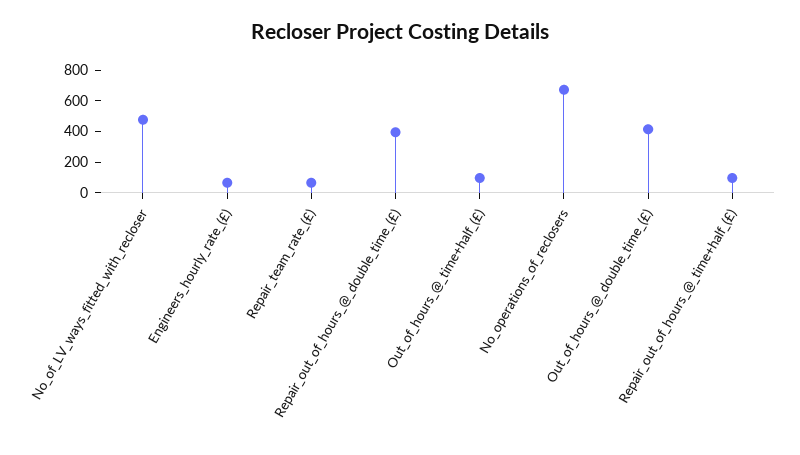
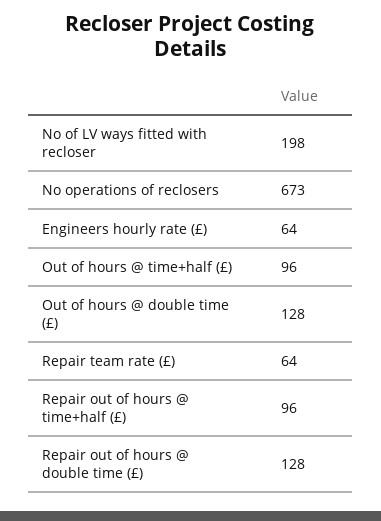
No_of_LV_ways_fitted_with_recloser: 500 -> 198
Repair_out_of_hours_@_double_time_(£): 400 -> 128
Out_of_hours_@_double_time_(£): 400 -> 128

